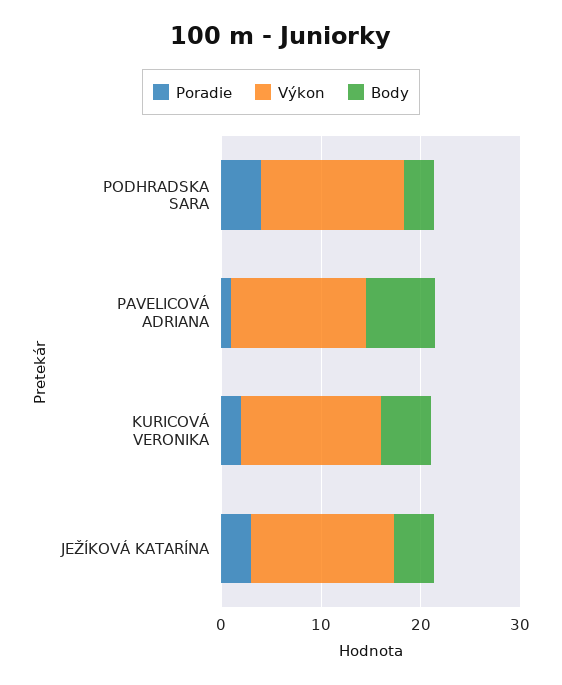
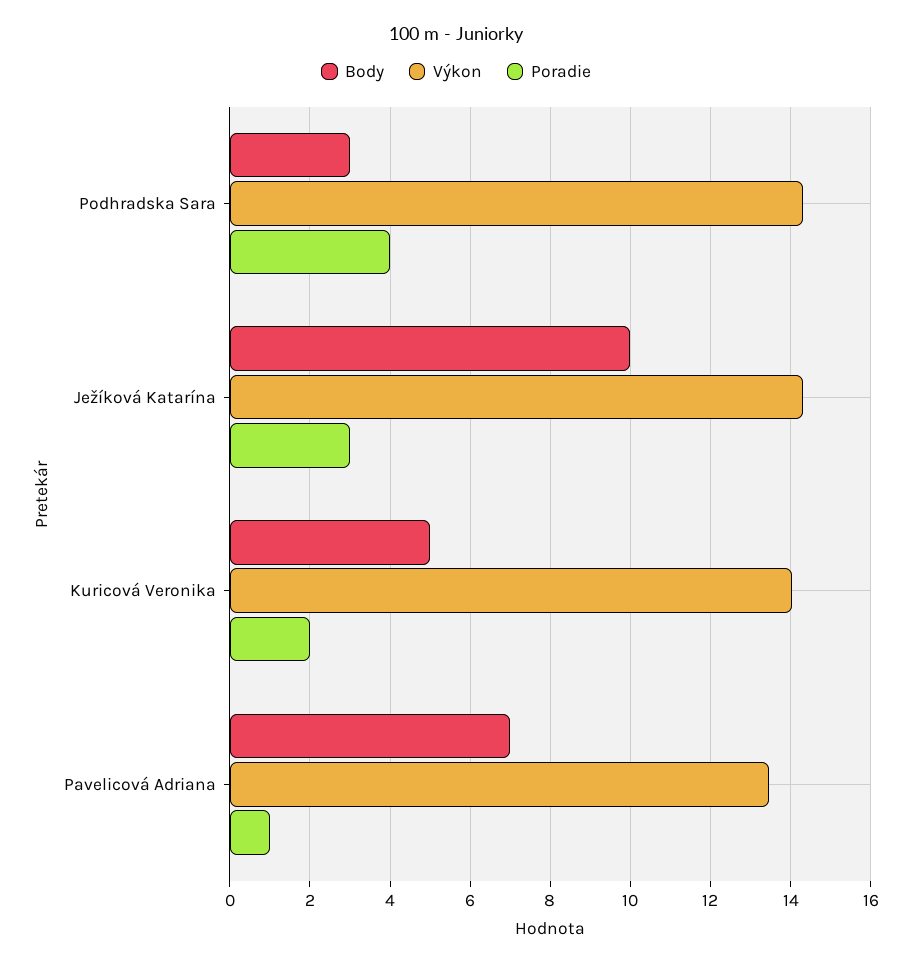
Body, JEŽÍKOVÁ KATARÍNA: 4 -> 10

